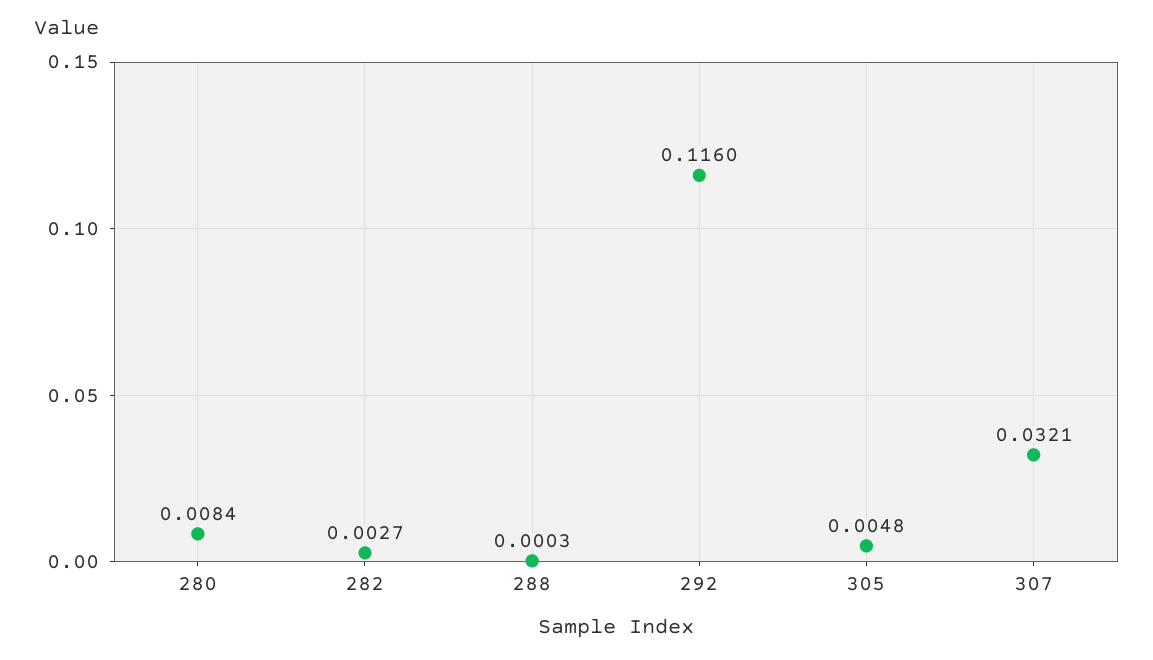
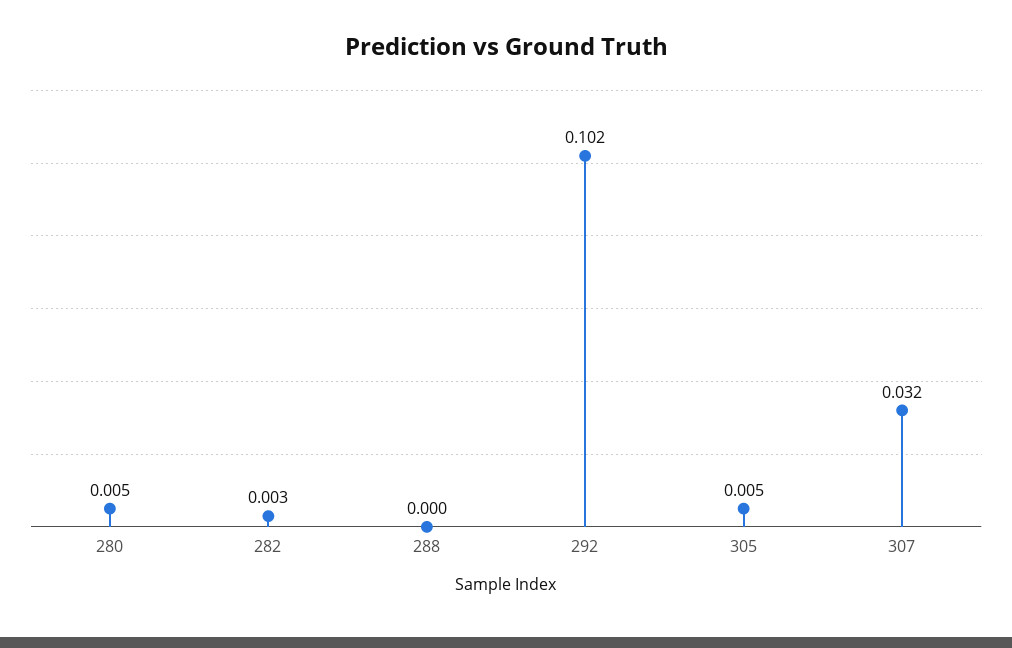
280: 0.0084 -> 0.005
292: 0.116 -> 0.102

